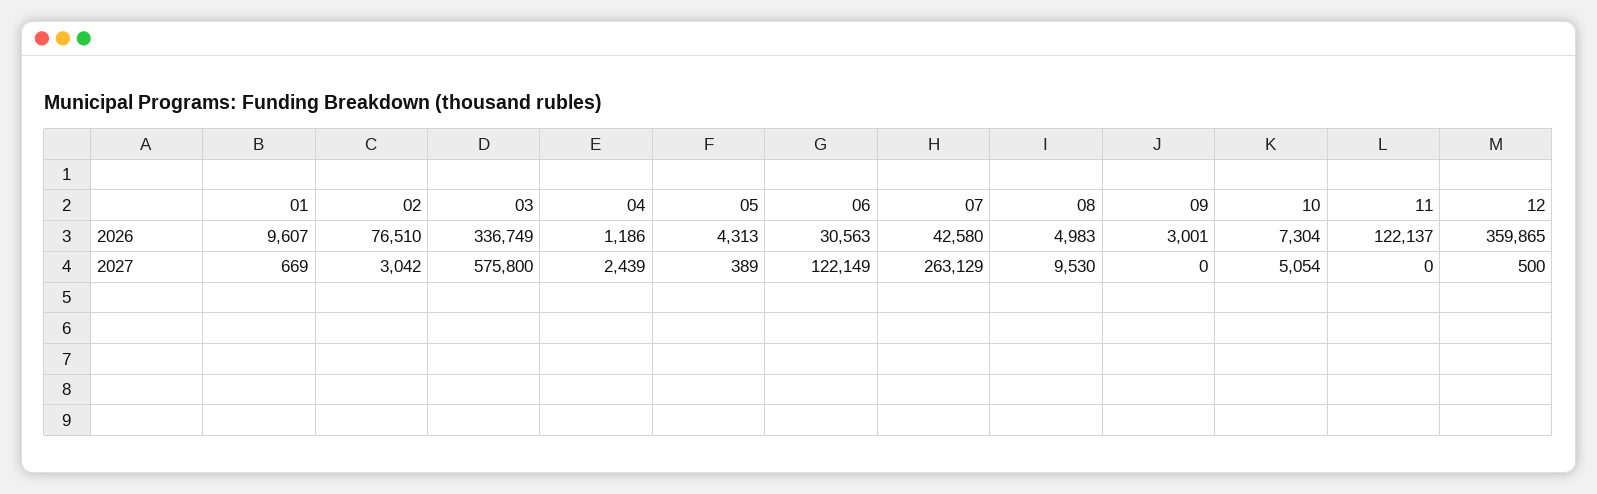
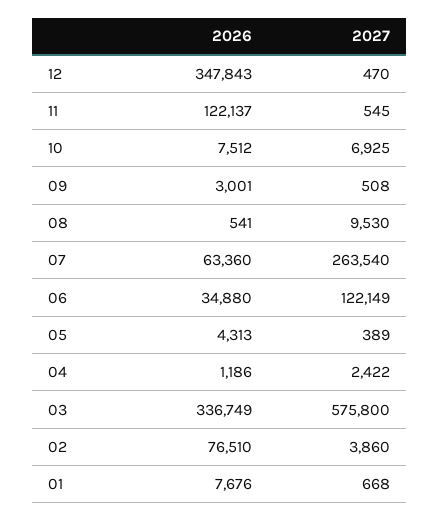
01, 2026: 9607 -> 7676
06, 2026: 30563 -> 34880
07, 2026: 42580 -> 63360
08, 2026: 4983 -> 541
10, 2026: 7304 -> 7512
12, 2026: 359865 -> 347843
01, 2027: 669 -> 668
02, 2027: 3042 -> 3860
04, 2027: 2439 -> 2422
07, 2027: 263129 -> 263540
09, 2027: 0 -> 508
10, 2027: 5054 -> 6925
11, 2027: 0 -> 545
12, 2027: 500 -> 470

